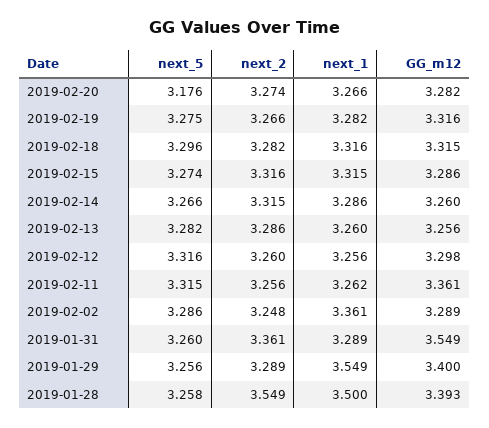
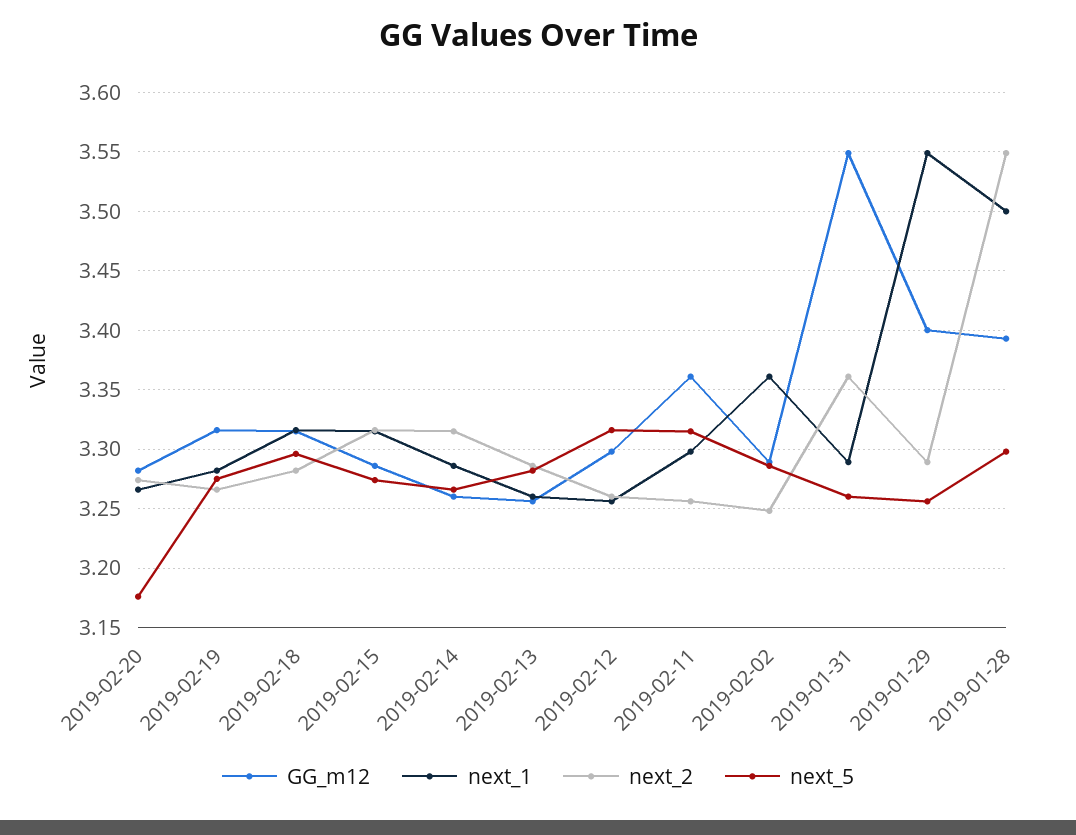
next_1, 2019-02-11: 3.262 -> 3.3
next_5, 2019-01-28: 3.258 -> 3.3

